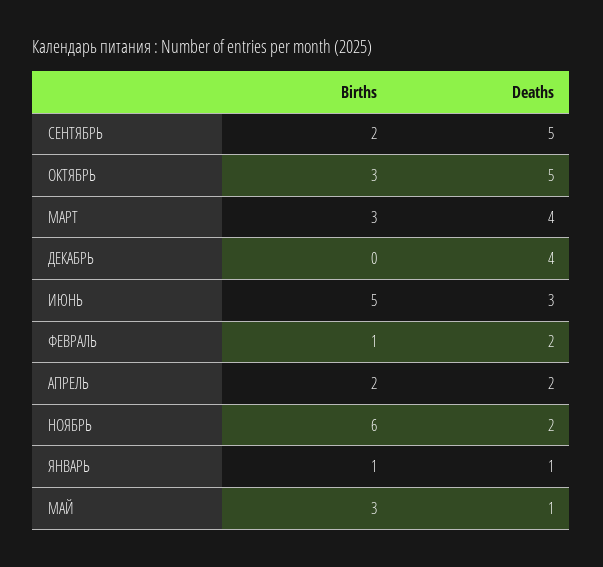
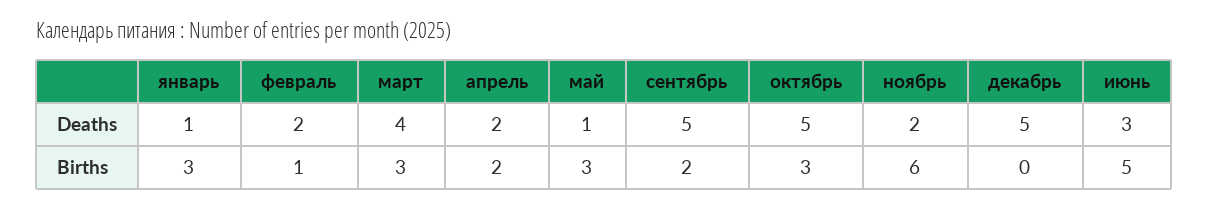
Deaths, ДЕКАБРЬ: 4 -> 5
Births, ЯНВАРЬ: 1 -> 3

